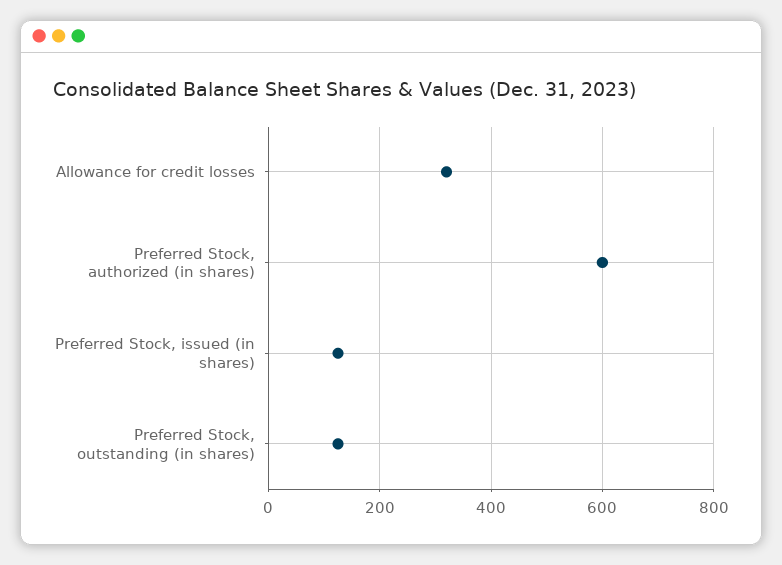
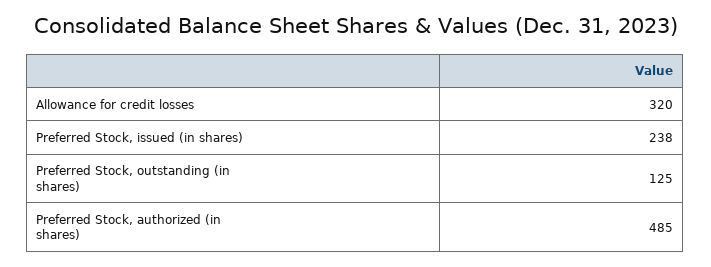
Preferred Stock, authorized (in shares): 600 -> 485
Preferred Stock, issued (in shares): 120 -> 238

